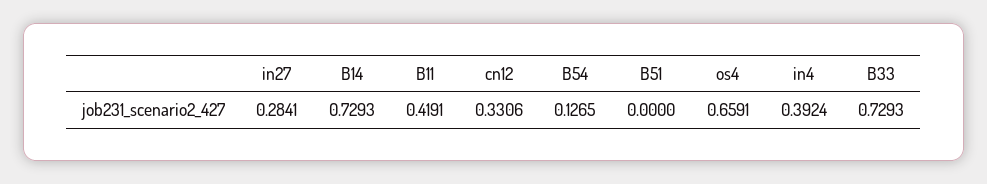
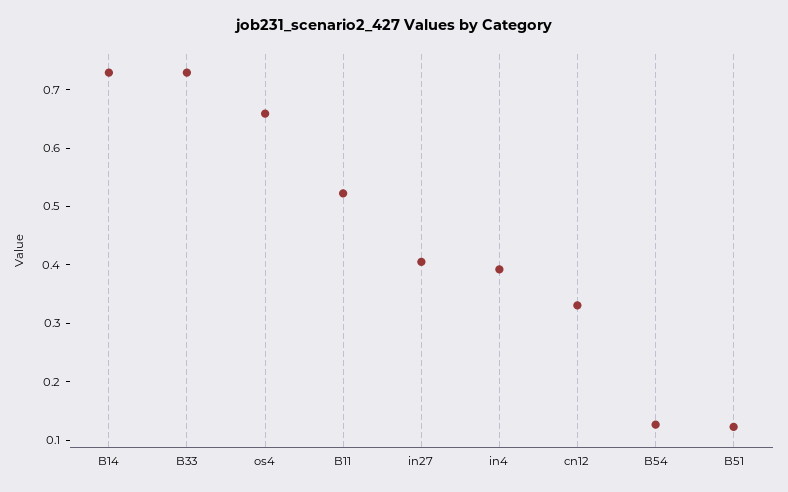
in27: 0.2841 -> 0.4
B11: 0.4191 -> 0.52
B51: 0 -> 0.12

